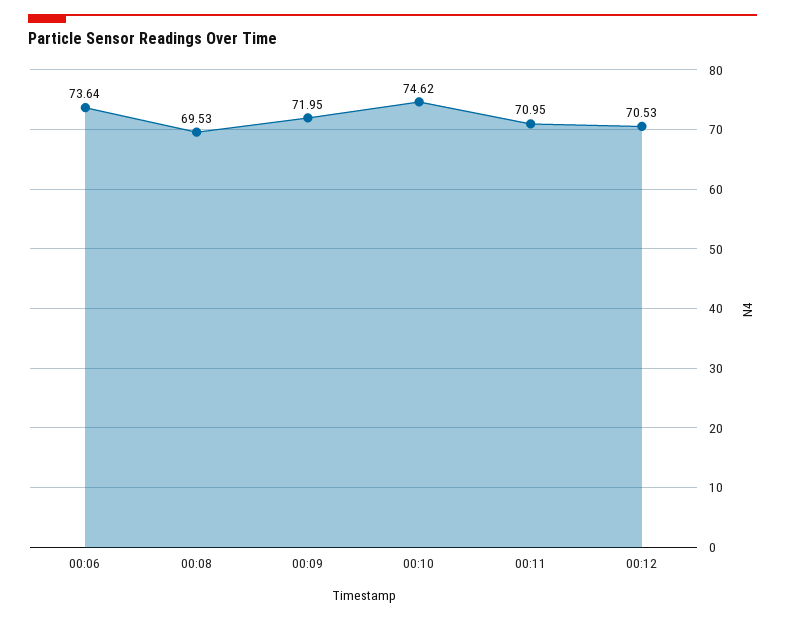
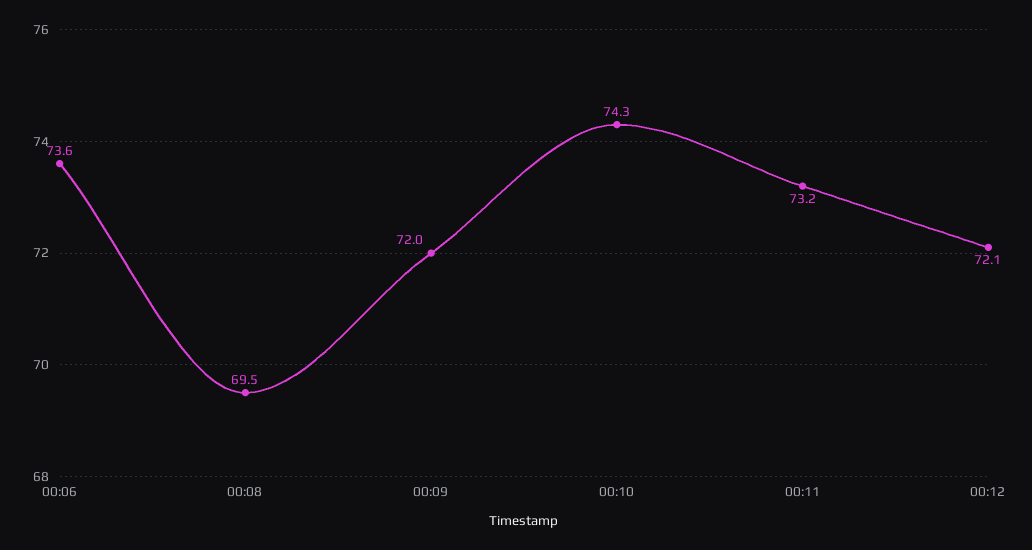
00:10: 74.62 -> 74.3
00:11: 70.95 -> 73.2
00:12: 70.53 -> 72.1

